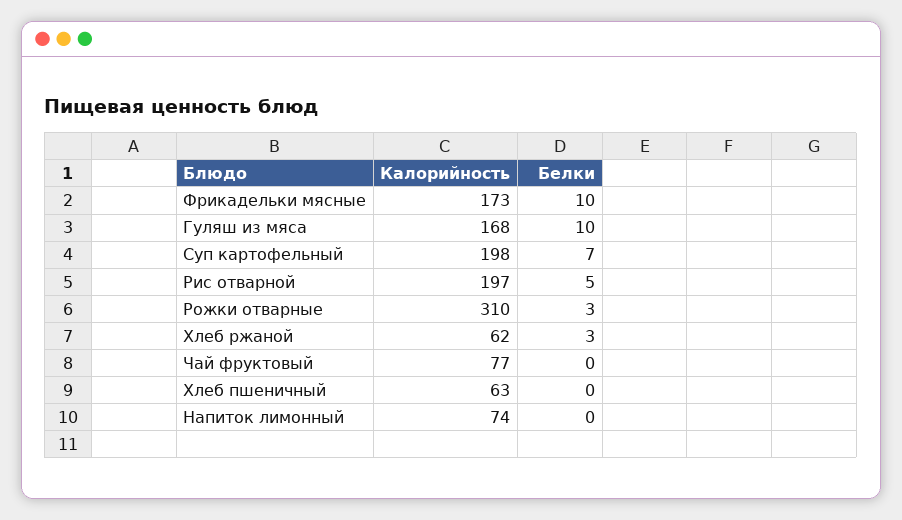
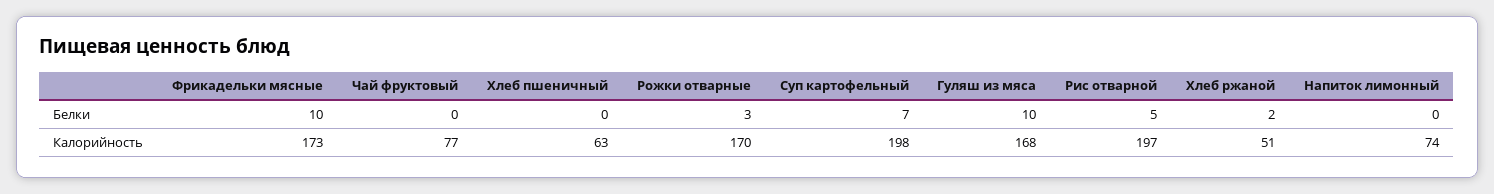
Калорийность, Рожки отварные: 310 -> 170
Калорийность, Хлеб ржаной: 62 -> 51
Белки, Хлеб ржаной: 3 -> 2

